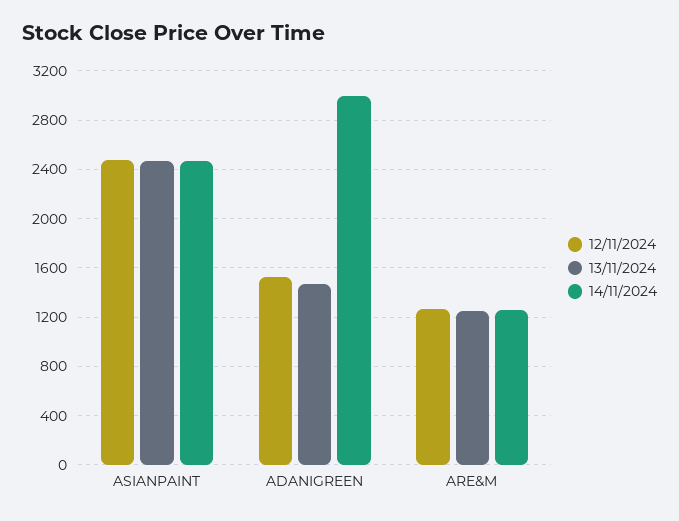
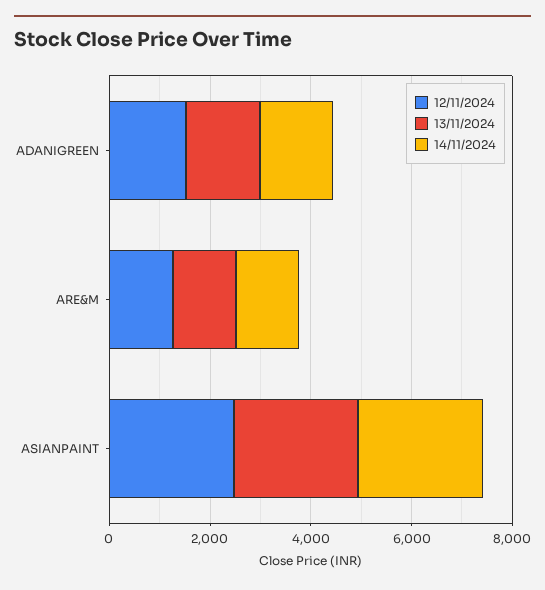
14/11/2024, ADANIGREEN: 3000 -> 1500

